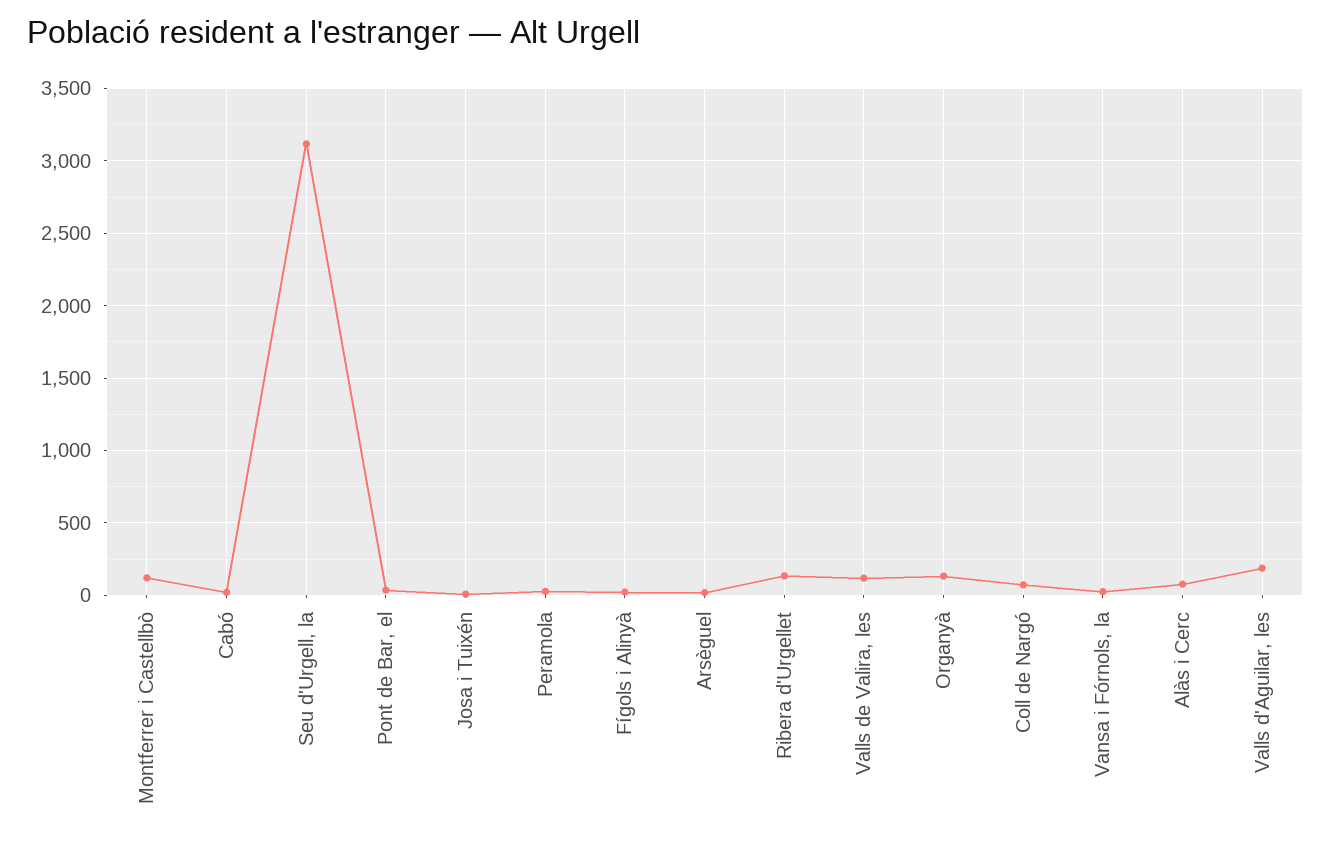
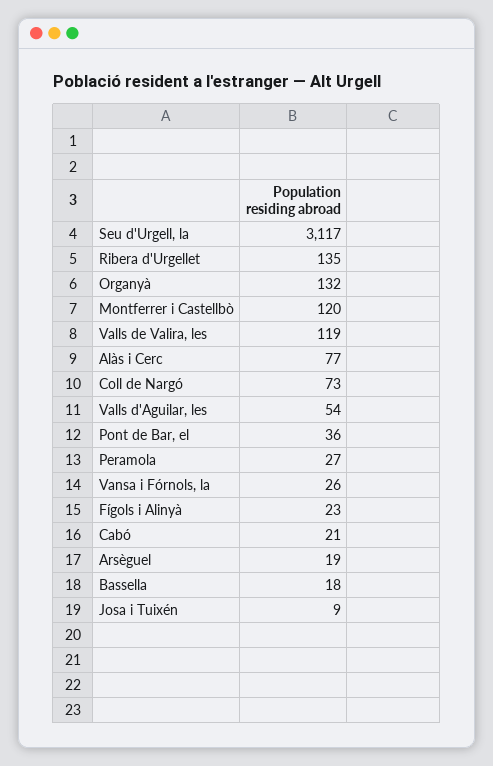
Valls d'Aguilar, les: 200 -> 54
Bassella: none -> 18

